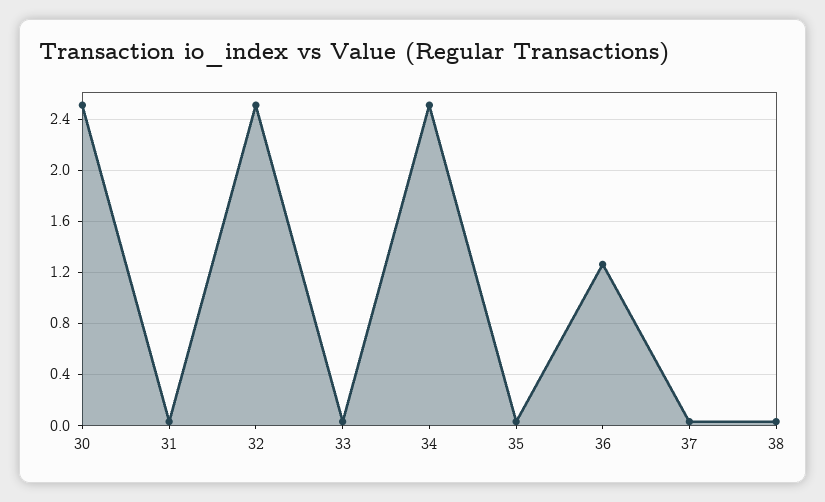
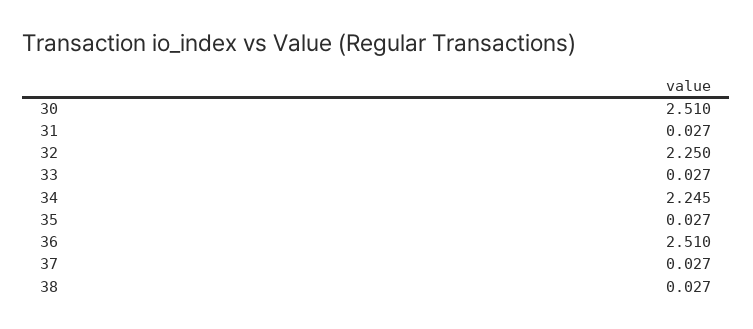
32: 2.5 -> 2.25
34: 2.5 -> 2.245
36: 1.25 -> 2.51

